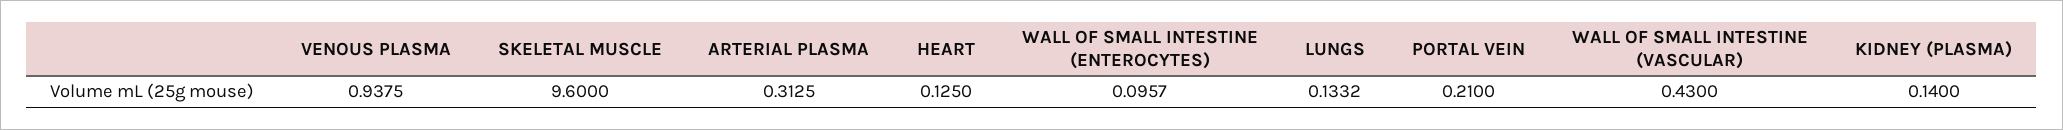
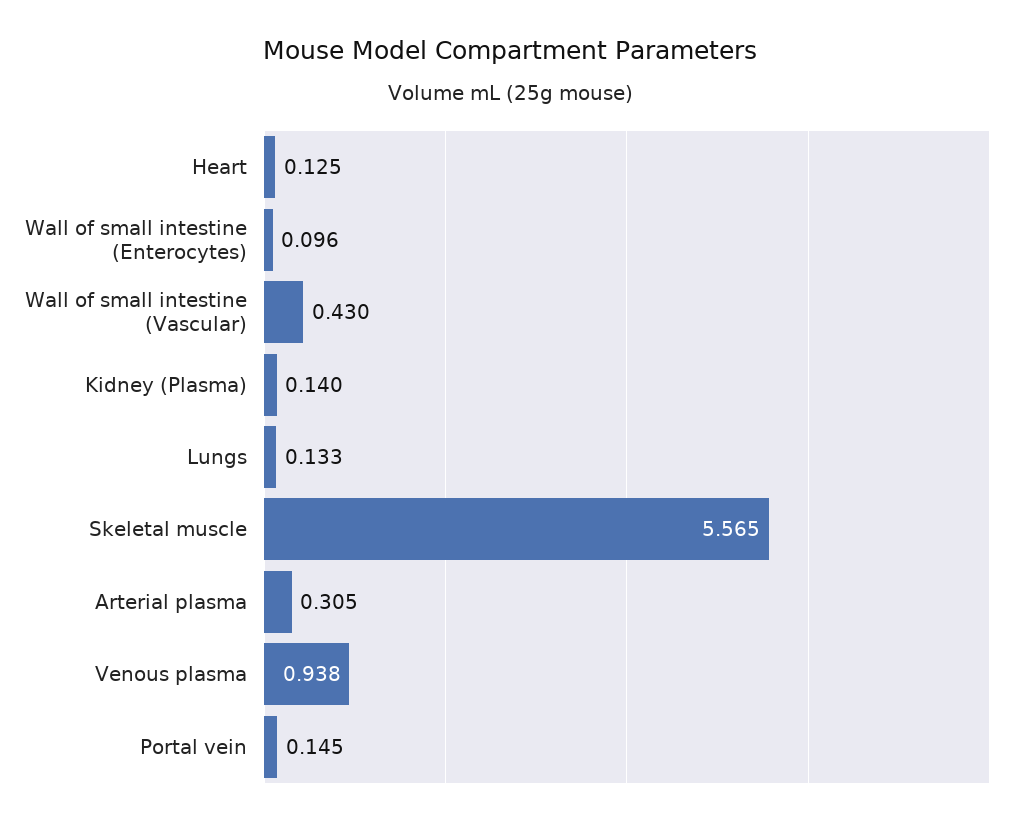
SKELETAL MUSCLE: 9.6 -> 5.565
ARTERIAL PLASMA: 0.3125 -> 0.305
PORTAL VEIN: 0.21 -> 0.145

